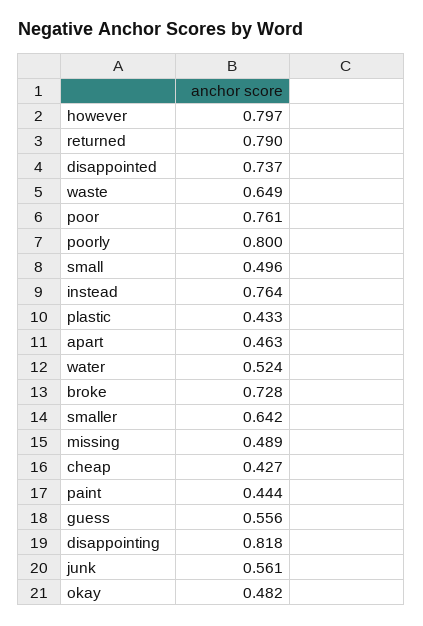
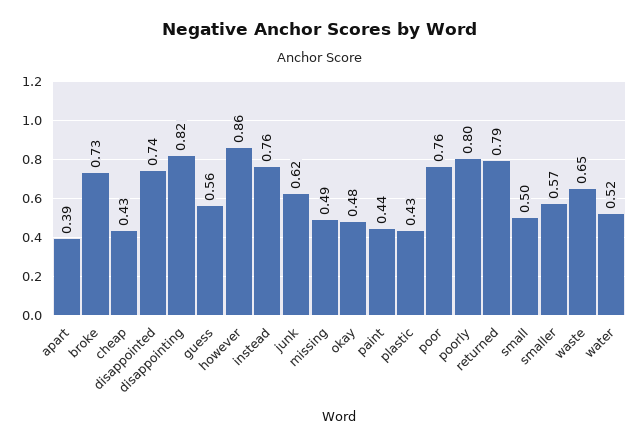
however: 0.797 -> 0.86
apart: 0.463 -> 0.39
smaller: 0.642 -> 0.57
junk: 0.561 -> 0.62

